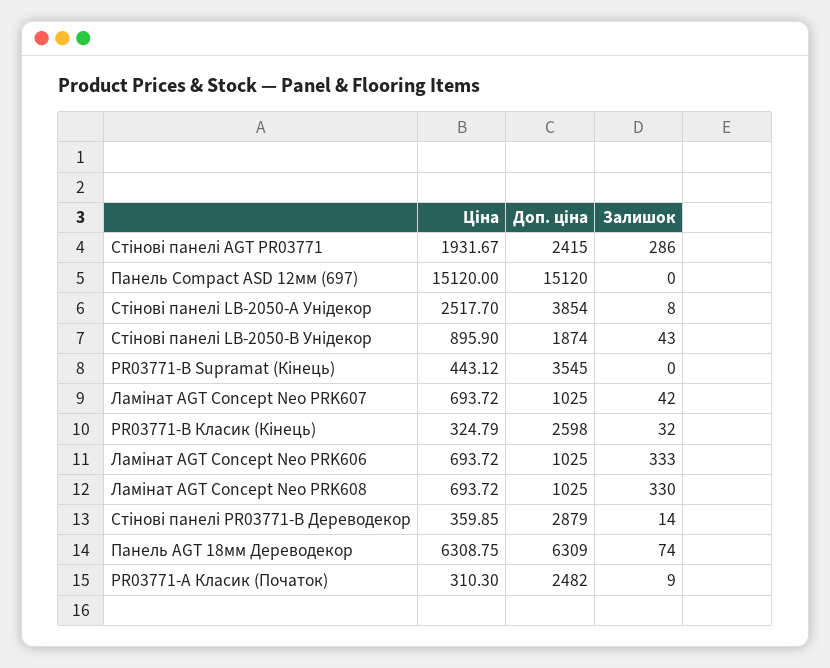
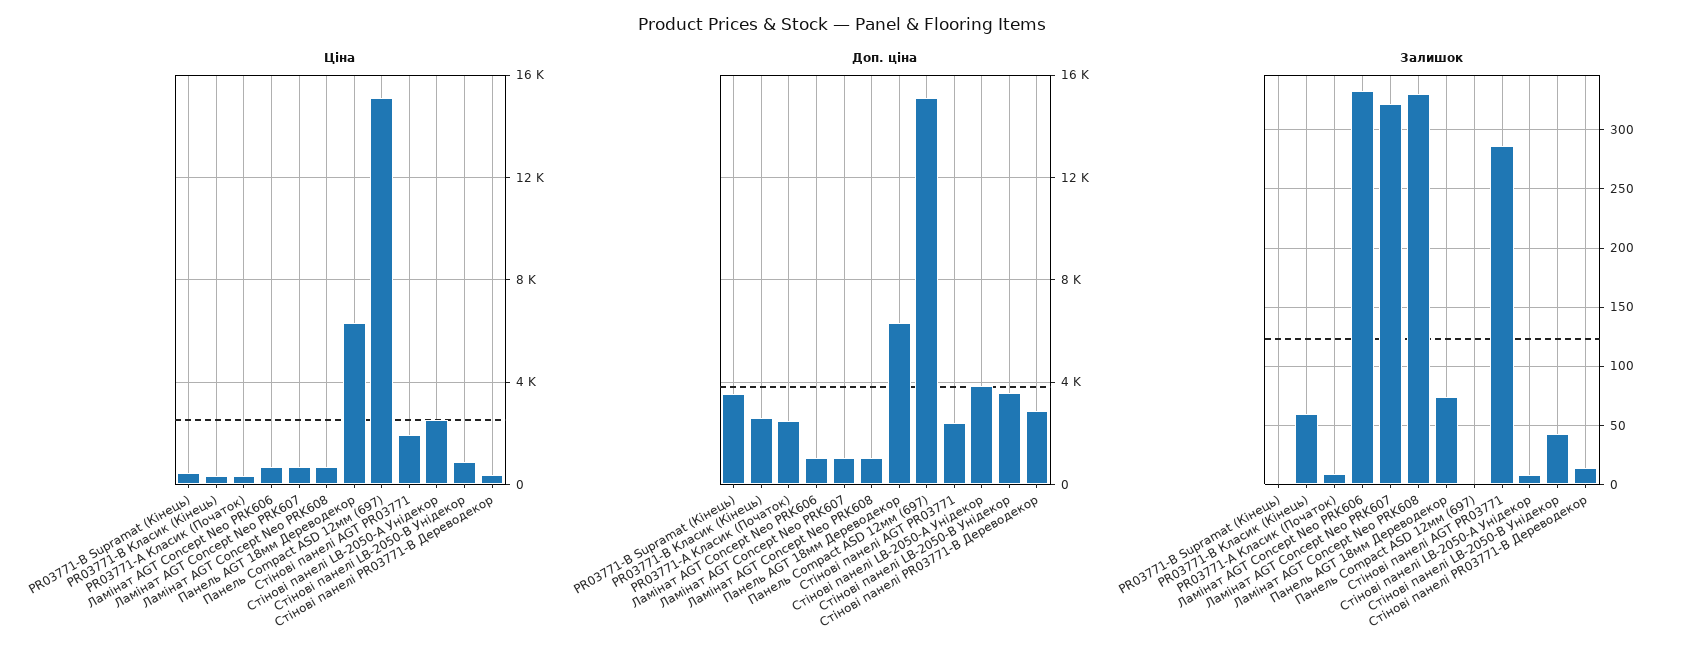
Доп. ціна, Стінові панелі LB-2050-В Унідекор: 1874 -> 3500
Залишок, Ламінат AGT Concept Neo PRK607: 42 -> 320
Залишок, PR03771-B Класик (Кінець): 32 -> 60

